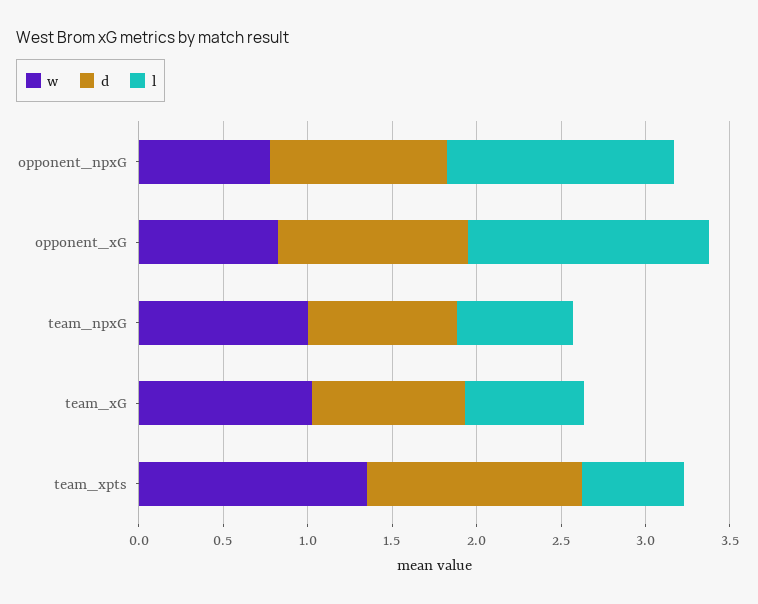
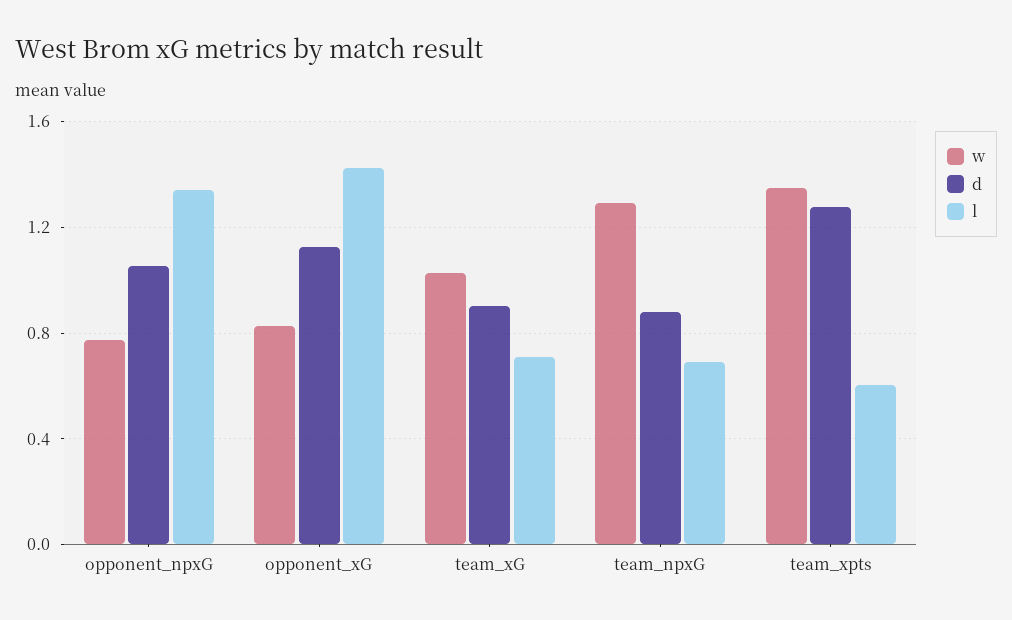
w, team_npxG: 1 -> 1.3

